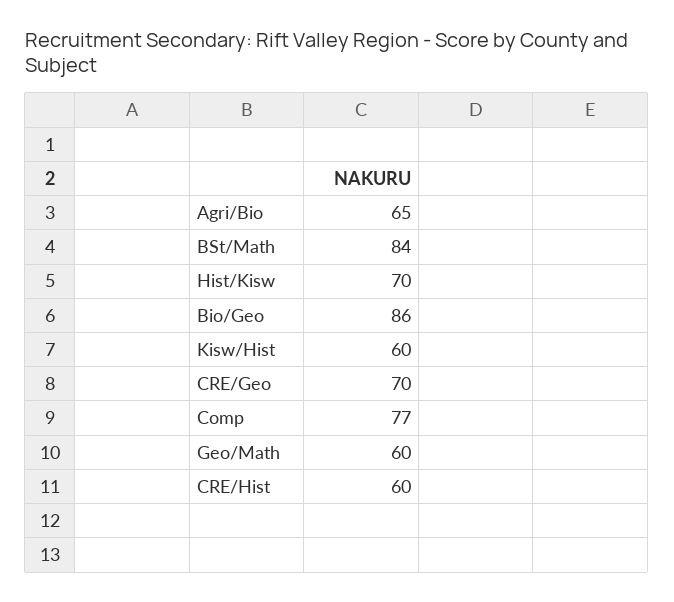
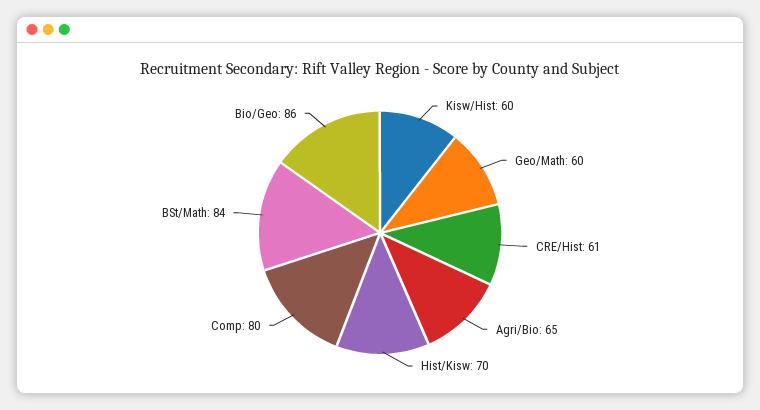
CRE/Geo: 70 -> none
Comp: 77 -> 80
CRE/Hist: 60 -> 61

